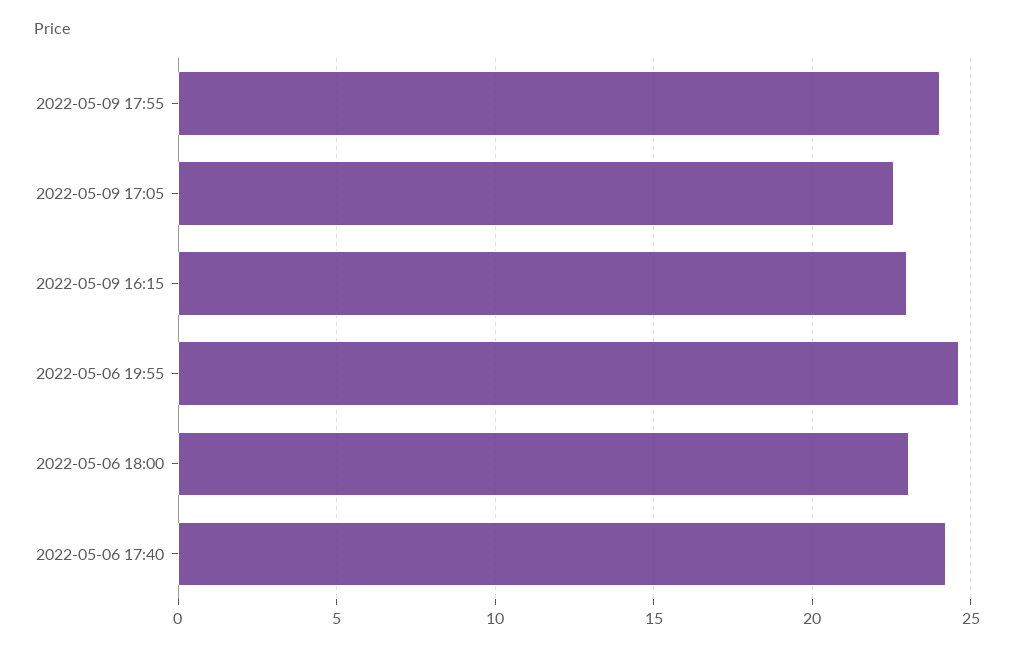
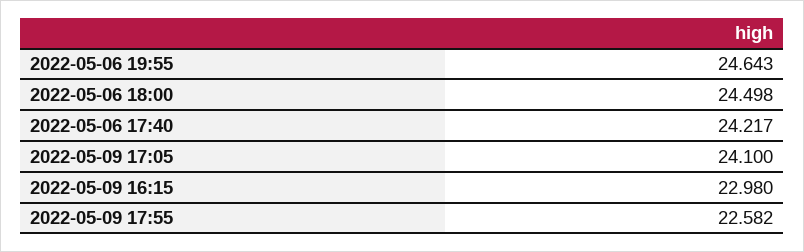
2022-05-09 17:55: 24 -> 22.582
2022-05-09 17:05: 22.5 -> 24.1
2022-05-06 18:00: 23 -> 24.498

